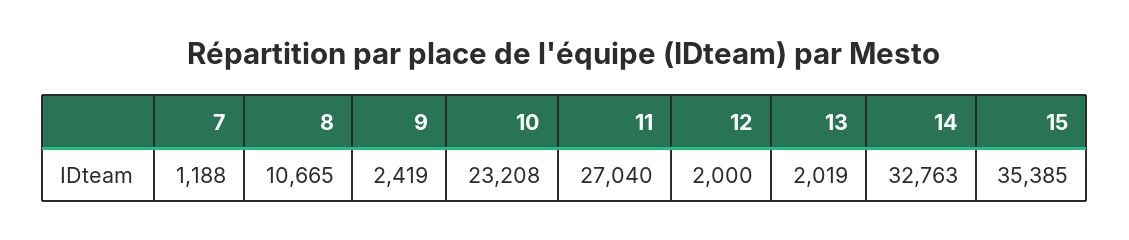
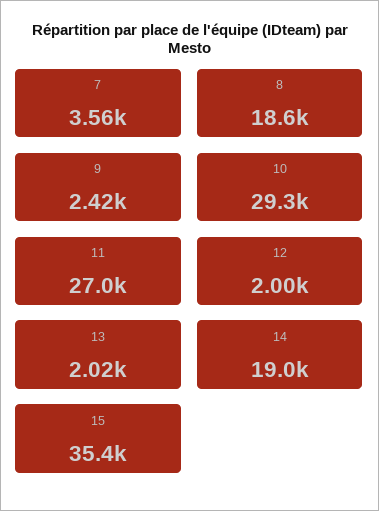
7: 1188 -> 3560
8: 10665 -> 18600
10: 23208 -> 29300
14: 32763 -> 19000

